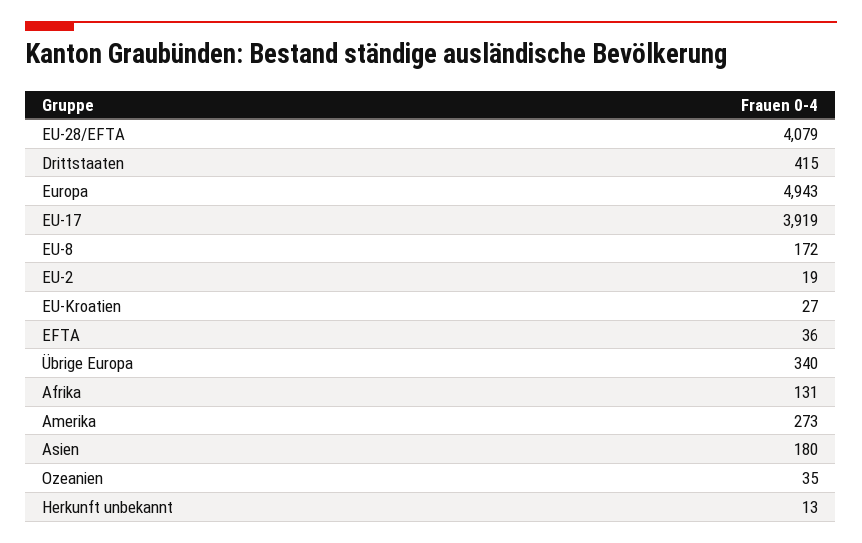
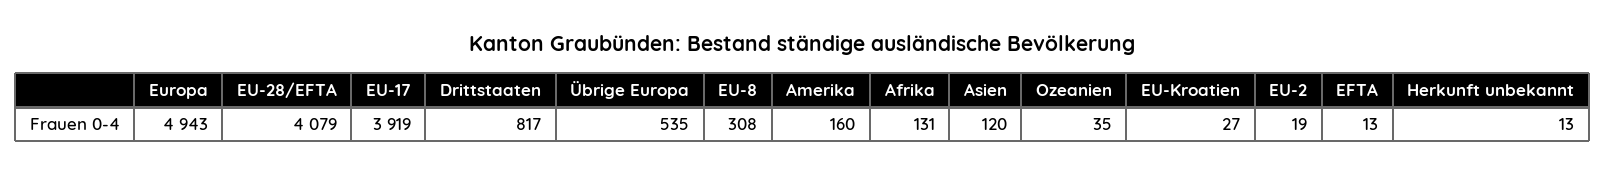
Drittstaaten: 415 -> 817
EU-8: 172 -> 308
EFTA: 36 -> 13
Übrige Europa: 340 -> 535
Amerika: 273 -> 160
Asien: 180 -> 120

